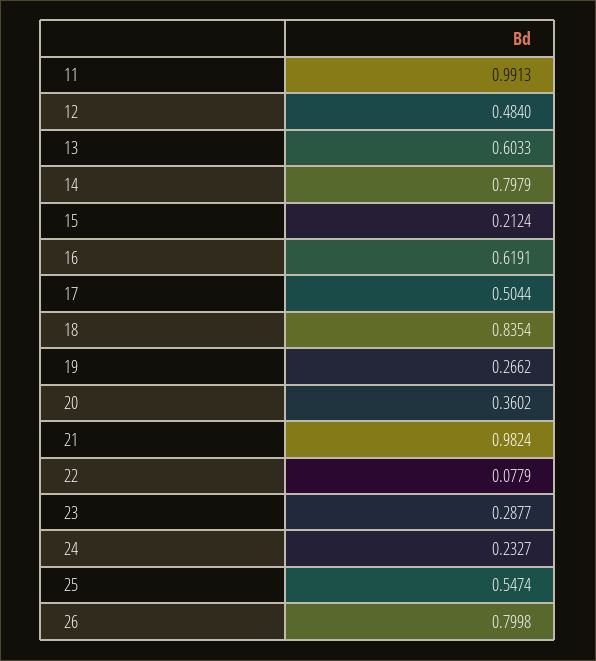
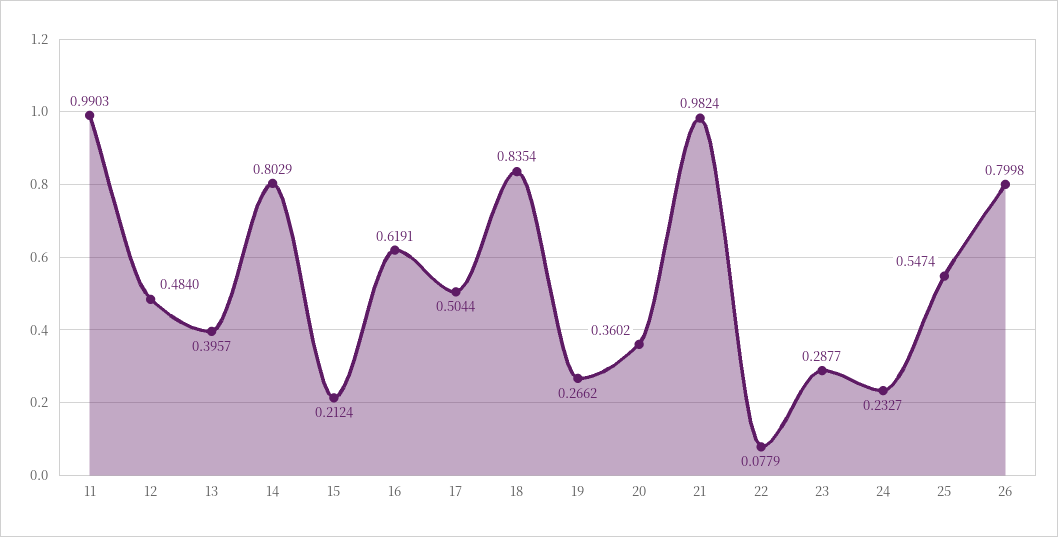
11: 0.9913 -> 0.9903
13: 0.6033 -> 0.3957
14: 0.7979 -> 0.8029

